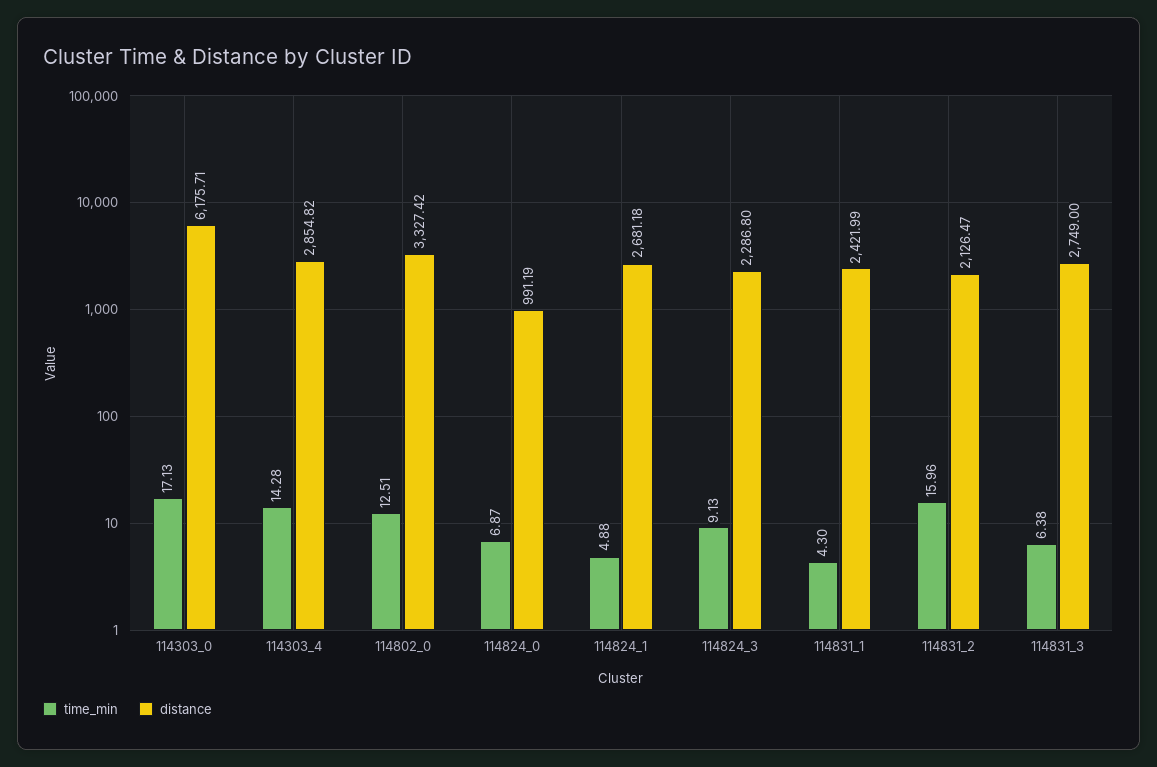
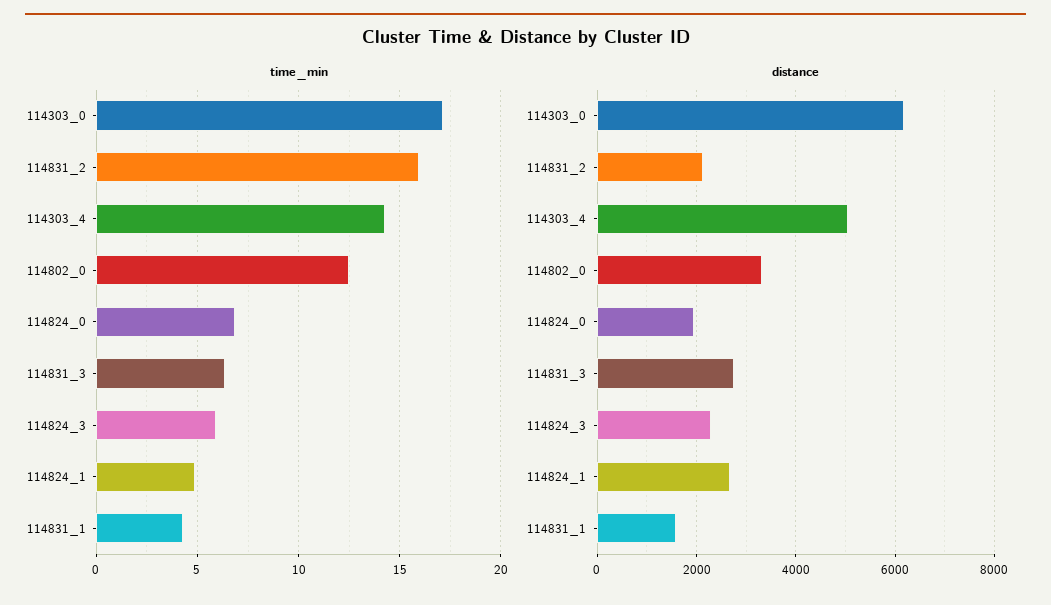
distance, 114303_4: 2854.82 -> 5000
distance, 114824_0: 991.19 -> 2000
time_min, 114824_3: 9.13 -> 6
distance, 114831_1: 2421.99 -> 1600

